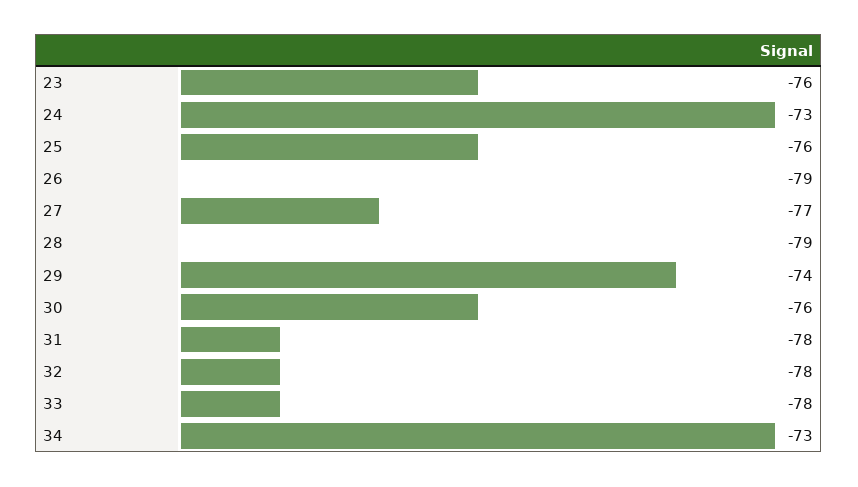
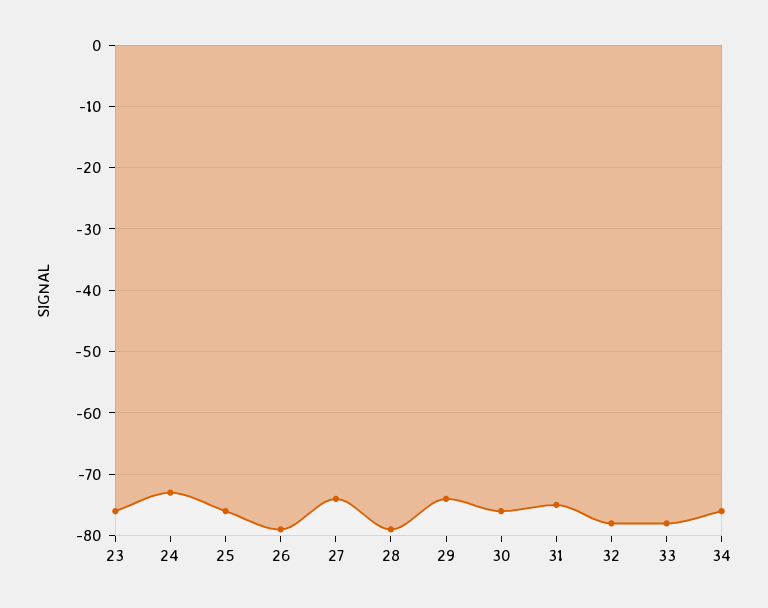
27: -77 -> -74
31: -78 -> -75
34: -73 -> -76

